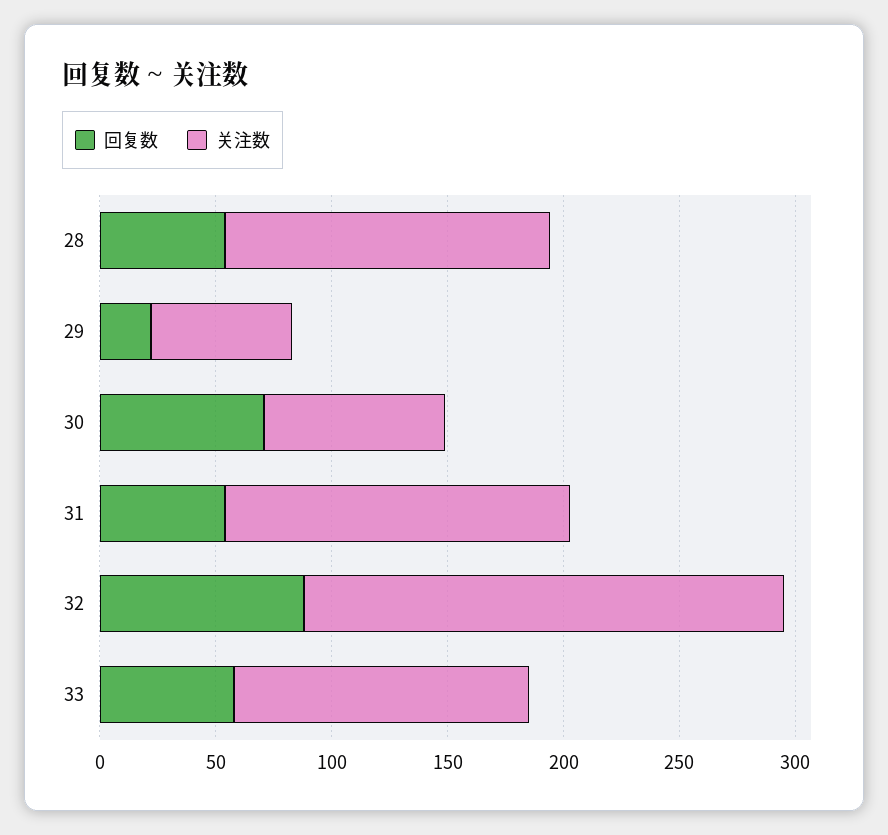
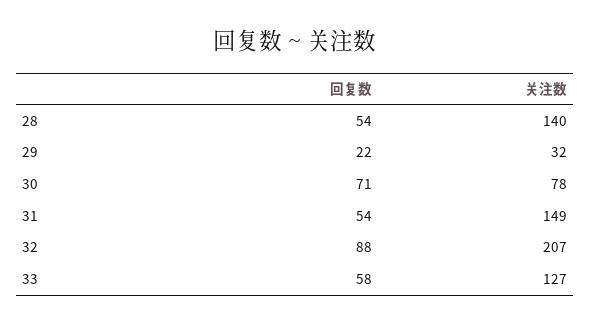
关注数, 29: 60 -> 32

